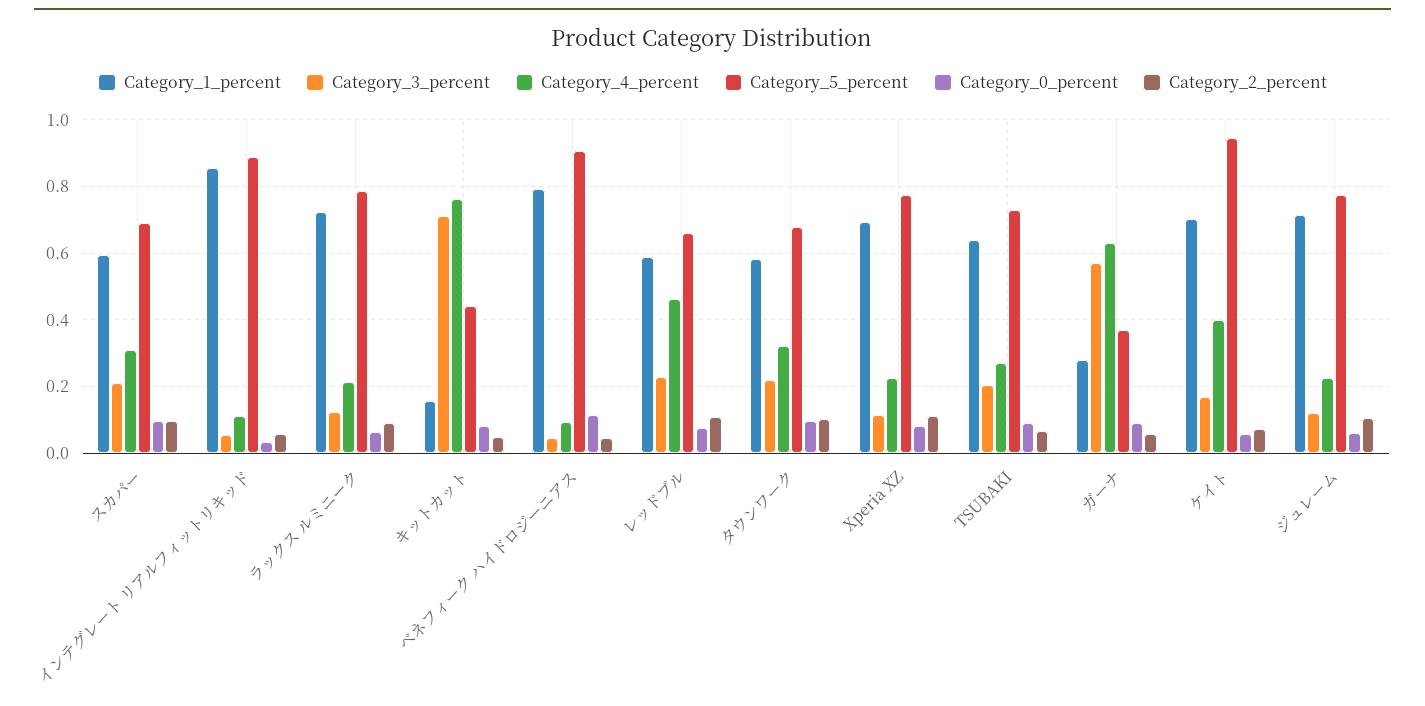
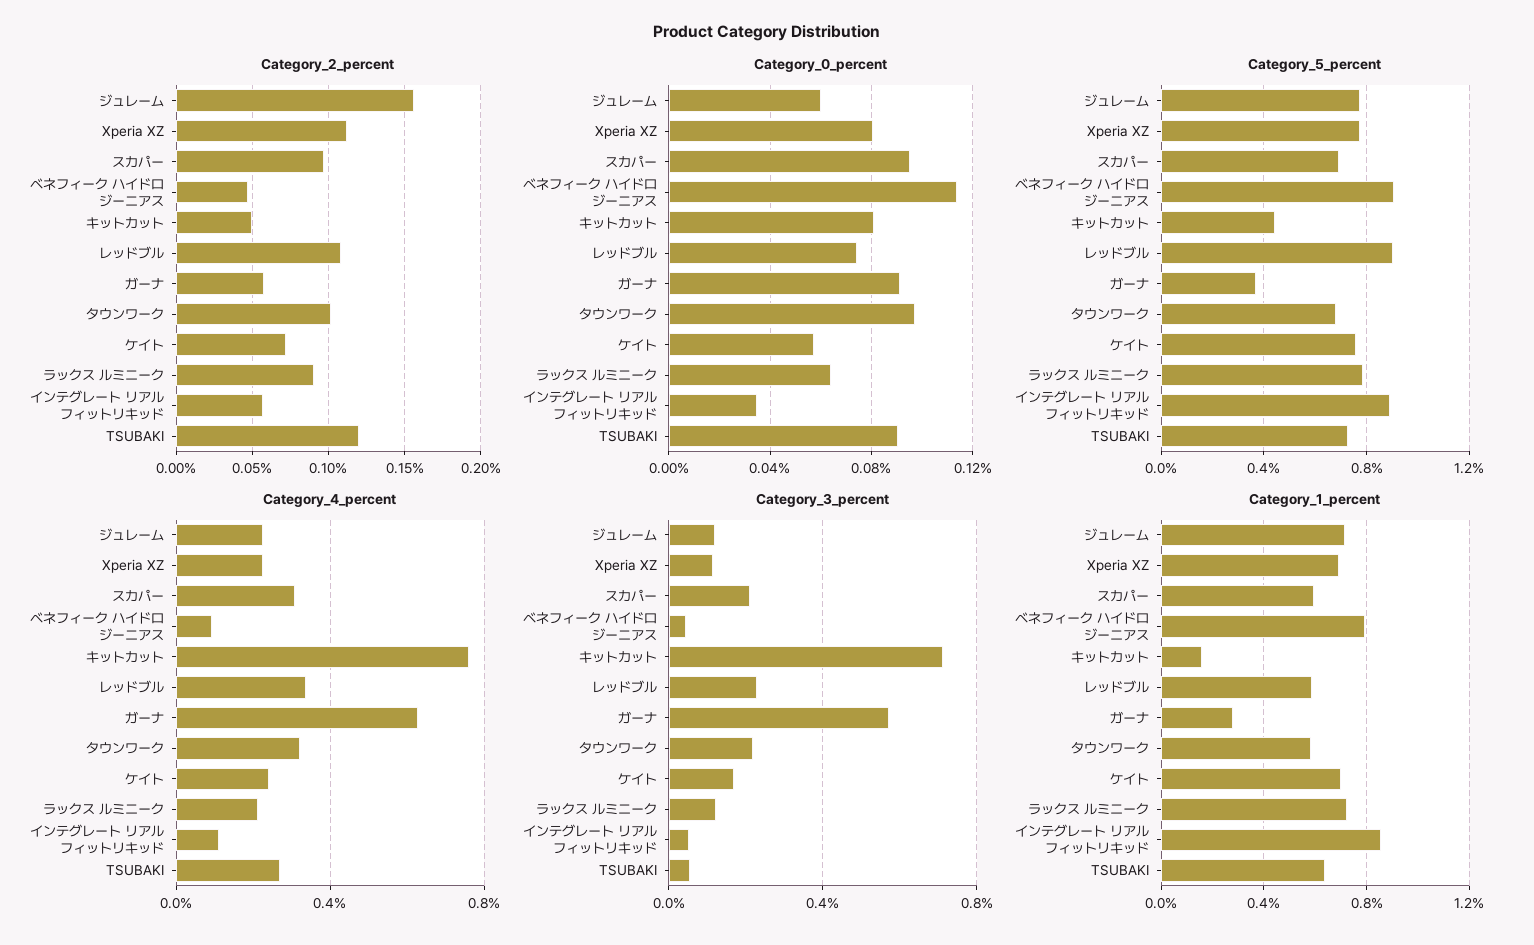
Category_4_percent, レッドブル: 0.46 -> 0.35
Category_5_percent, レッドブル: 0.66 -> 0.9
Category_3_percent, TSUBAKI: 0.2 -> 0.05
Category_2_percent, TSUBAKI: 0.06 -> 0.12
Category_4_percent, ケイト: 0.4 -> 0.25
Category_5_percent, ケイト: 0.94 -> 0.75
Category_2_percent, ジュレーム: 0.1 -> 0.155

